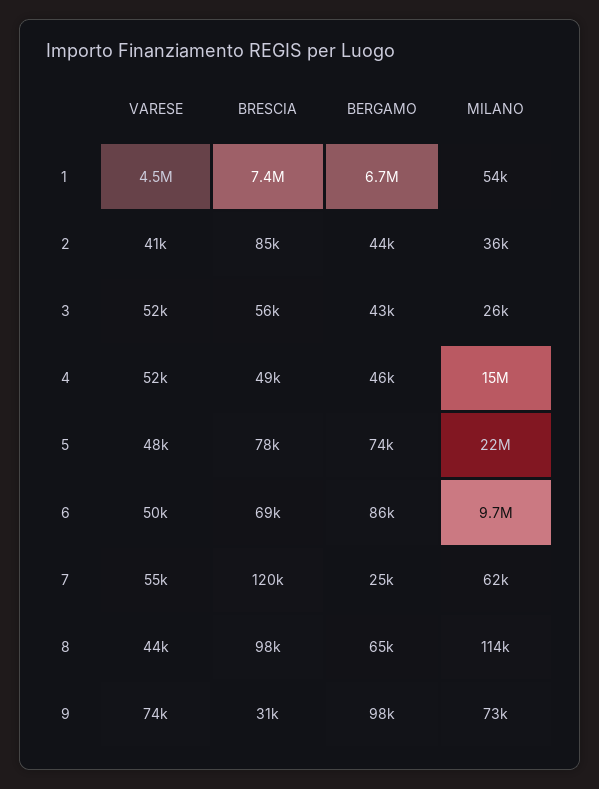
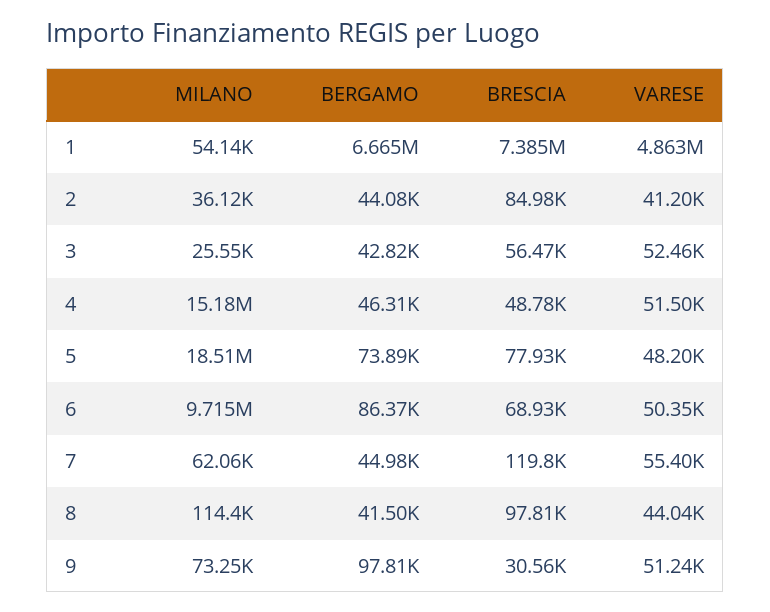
VARESE, 1: 4500000 -> 4863000
MILANO, 5: 22000000 -> 18510000
BERGAMO, 7: 25000 -> 44980
BERGAMO, 8: 65000 -> 41500
VARESE, 9: 74000 -> 51240

